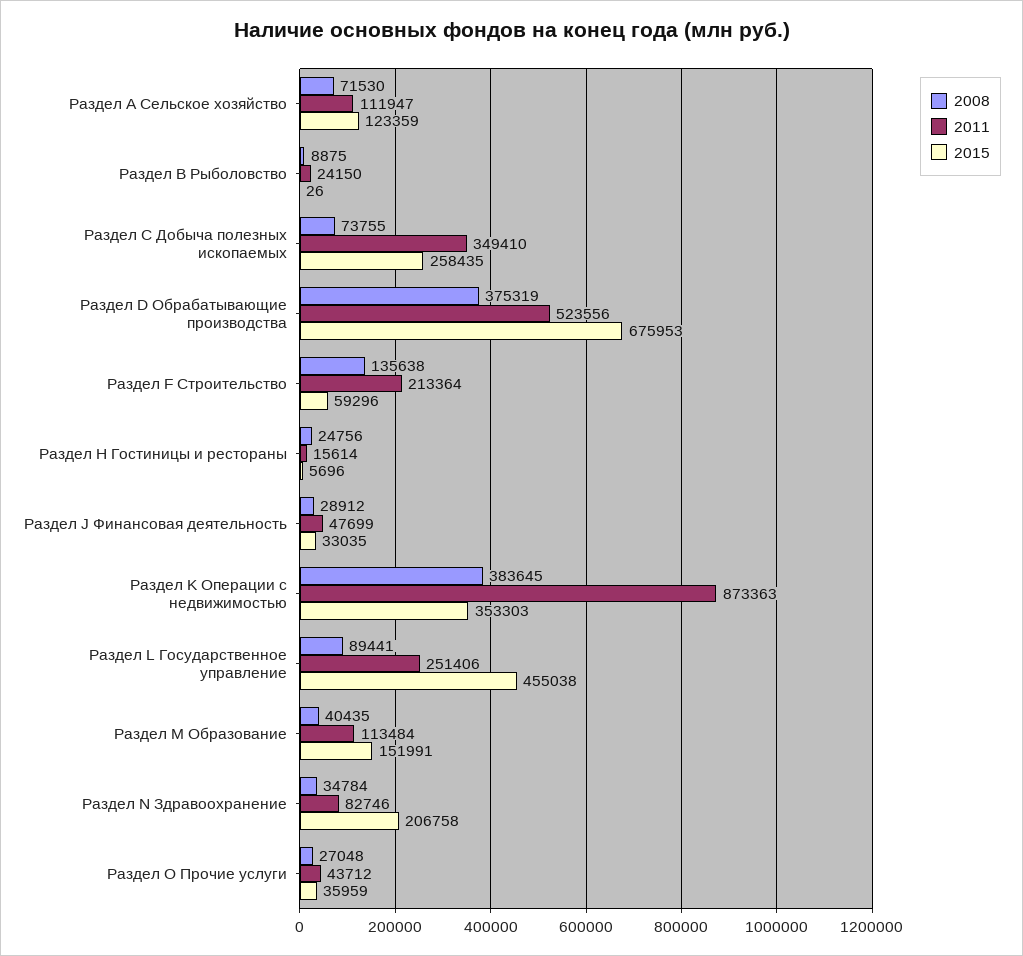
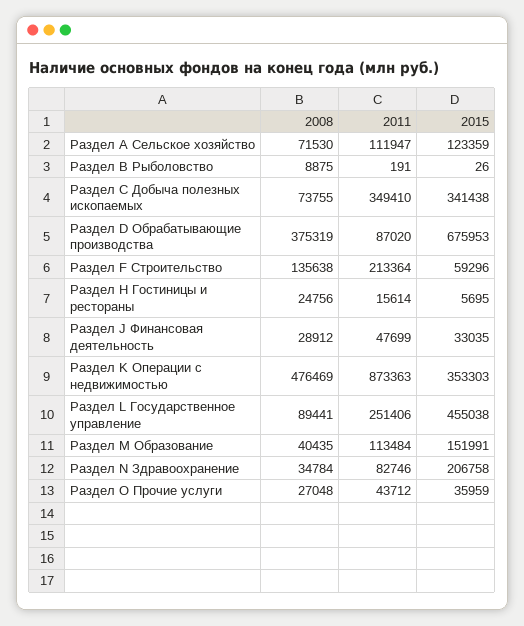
2011, Раздел В Рыболовство: 24150 -> 191
2015, Раздел С Добыча полезных ископаемых: 258435 -> 341438
2011, Раздел D Обрабатывающие производства: 523556 -> 87020
2015, Раздел Н Гостиницы и рестораны: 5696 -> 5695
2008, Раздел K Операции с недвижимостью: 383645 -> 476469

